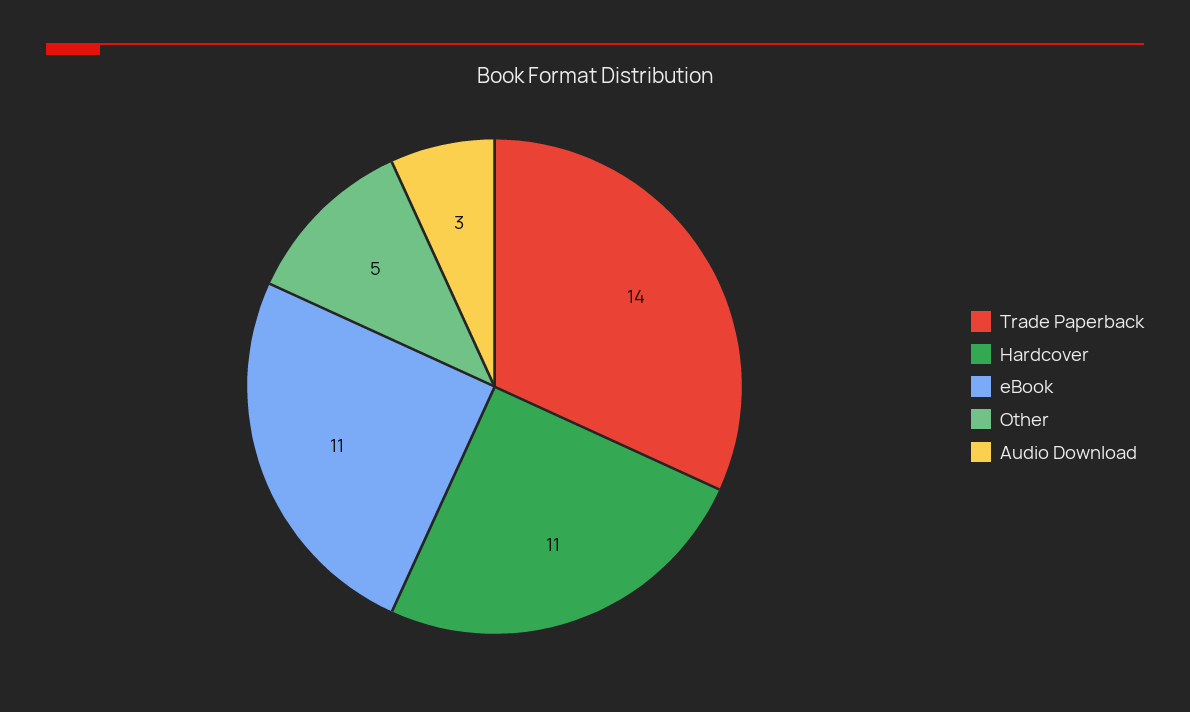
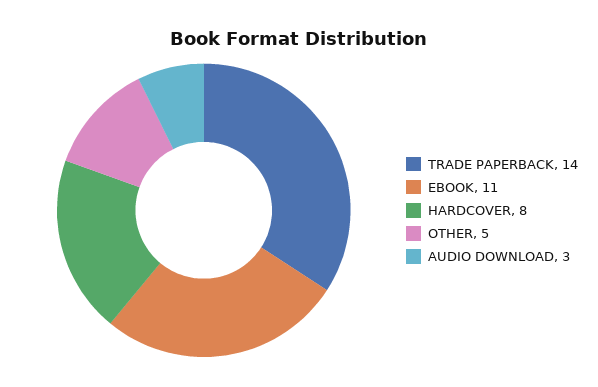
Hardcover: 11 -> 8

